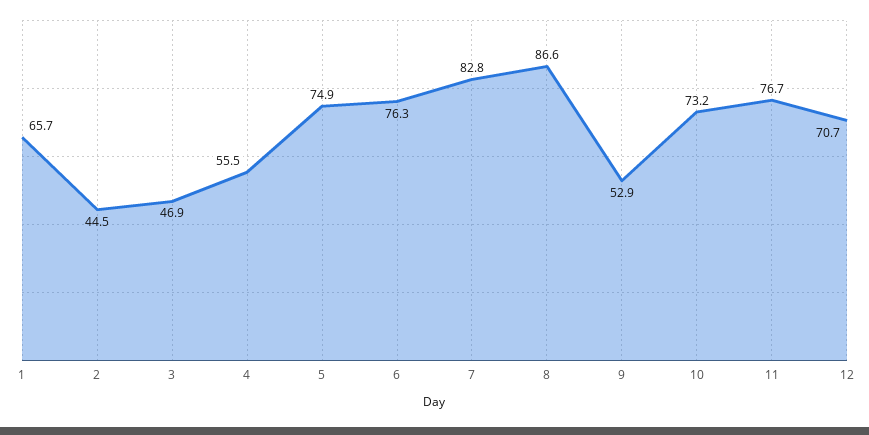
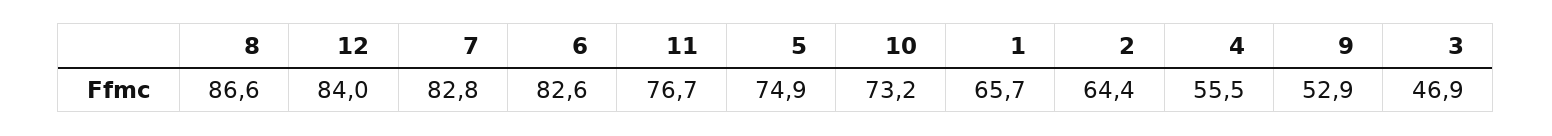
2: 44.5 -> 64.4
6: 76.3 -> 82.6
12: 70.7 -> 84

